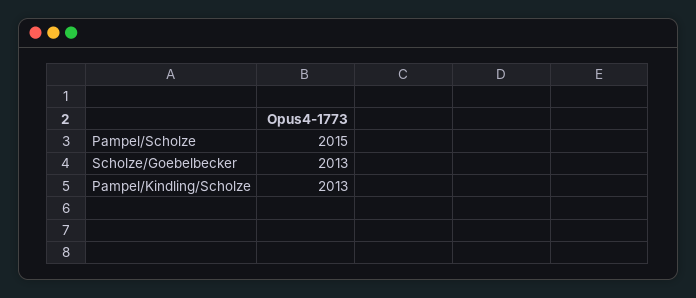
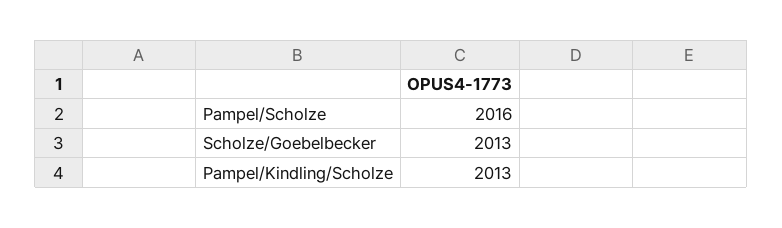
Pampel/Scholze: 2015 -> 2016

